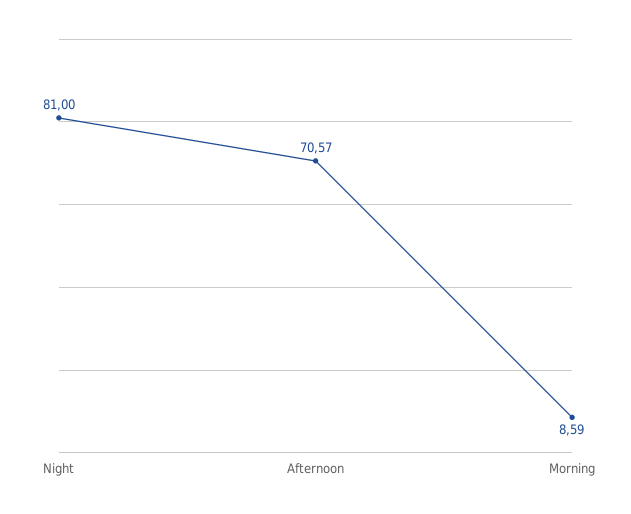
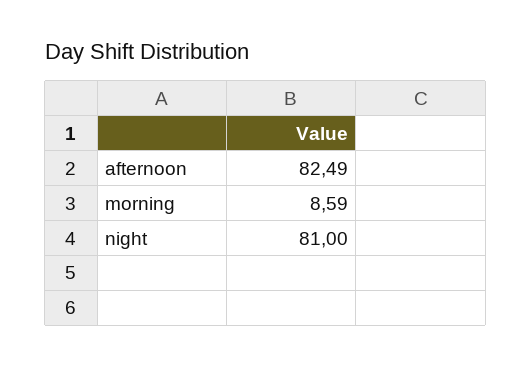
Afternoon: 70.57 -> 82.49

